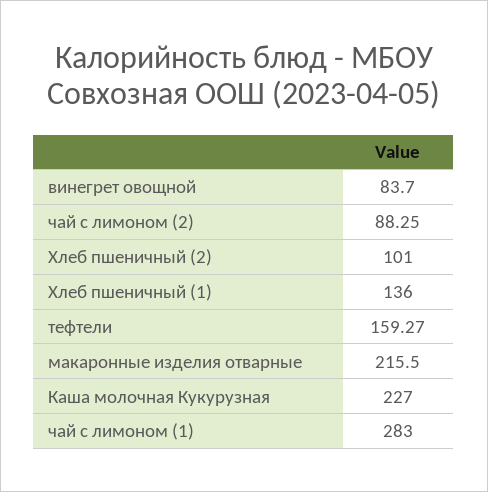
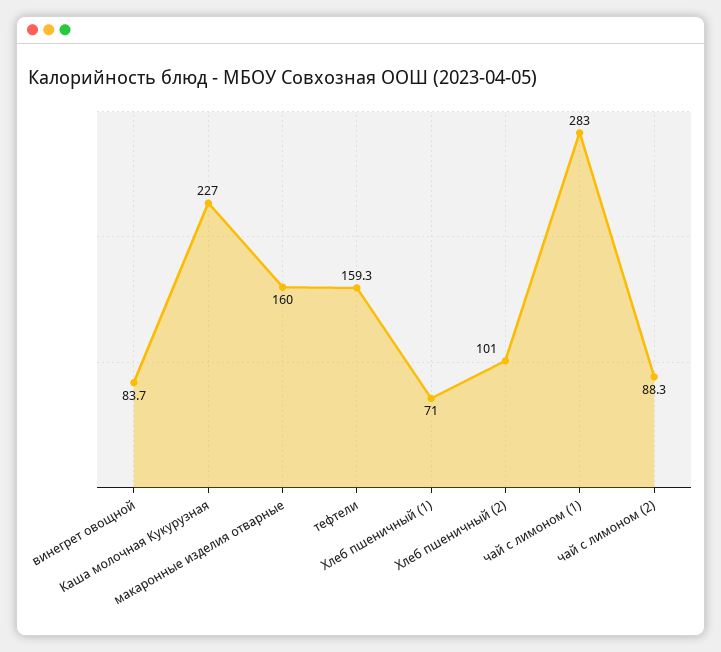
Хлеб пшеничный (1): 136 -> 71
макаронные изделия отварные: 215.5 -> 160

